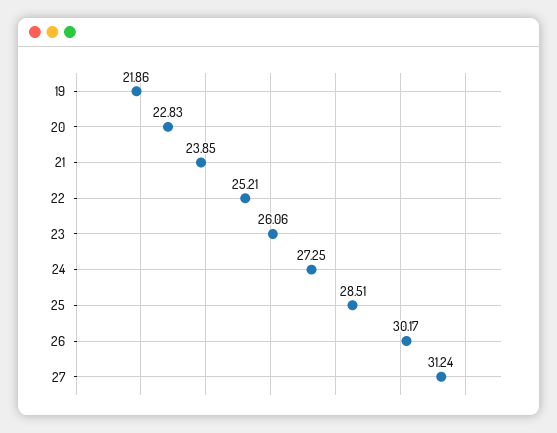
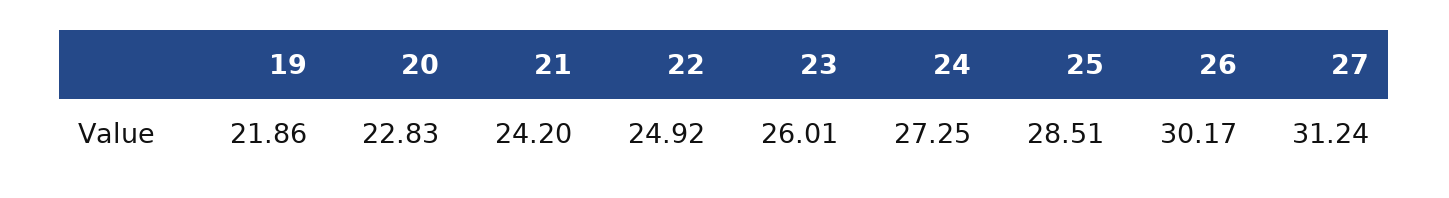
21: 23.85 -> 24.2
22: 25.21 -> 24.92
23: 26.06 -> 26.01

